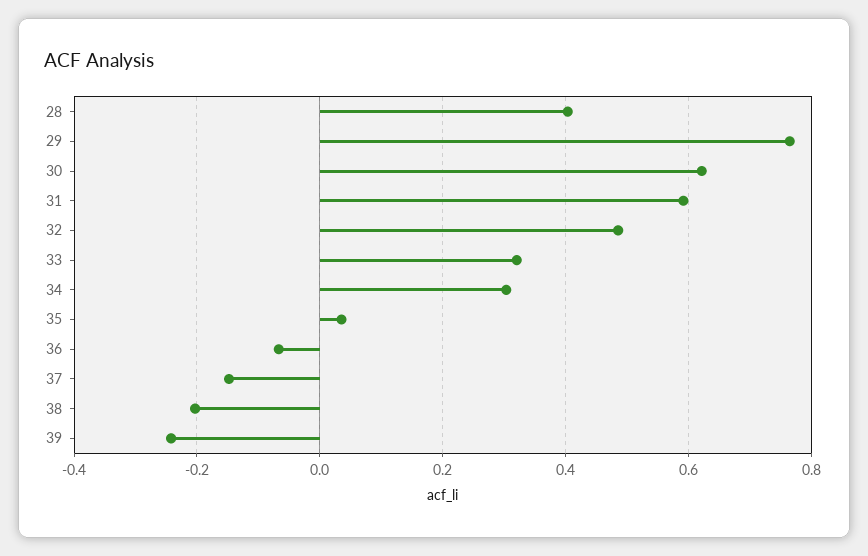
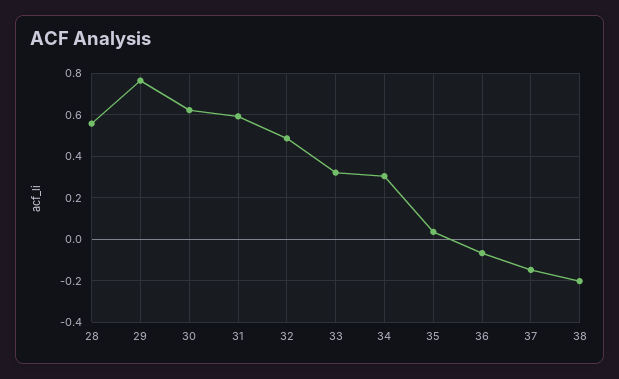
28: 0.4 -> 0.55
39: -0.24 -> none

